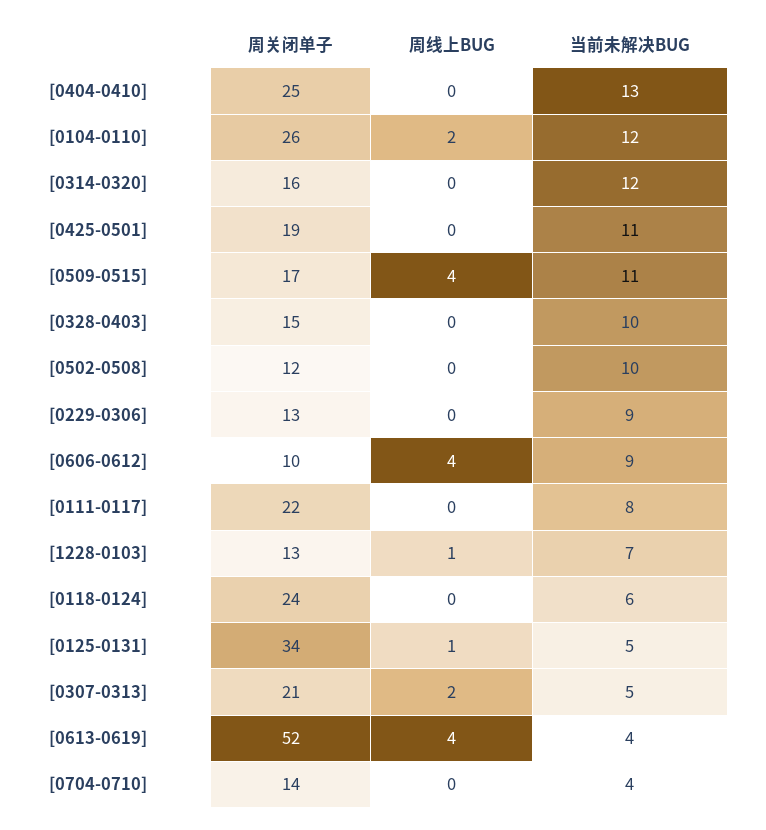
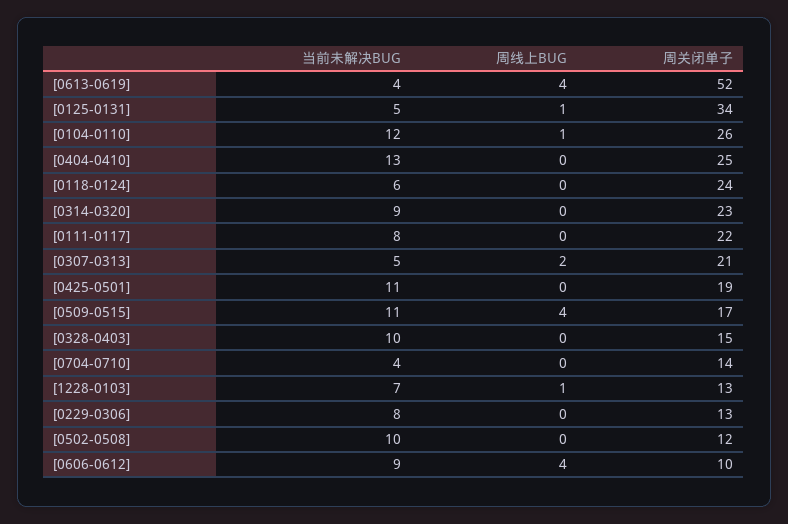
周线上BUG, [0104-0110]: 2 -> 1
周关闭单子, [0314-0320]: 16 -> 23
当前未解决BUG, [0314-0320]: 12 -> 9
当前未解决BUG, [0229-0306]: 9 -> 8

